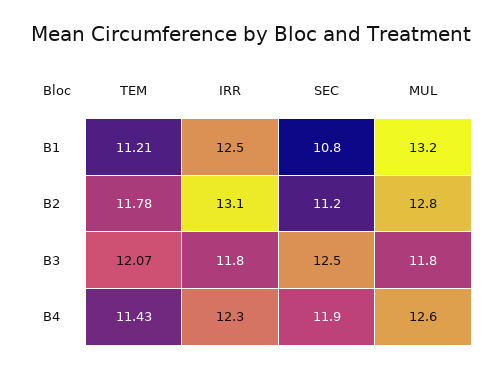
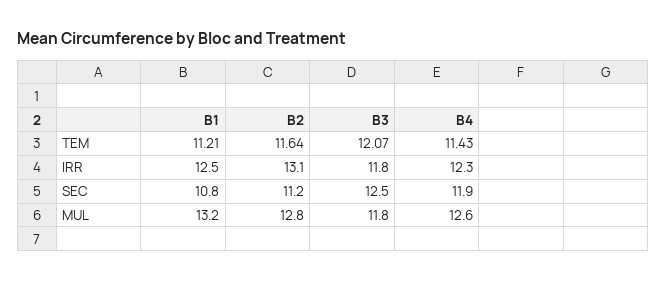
TEM, B2: 11.78 -> 11.64

